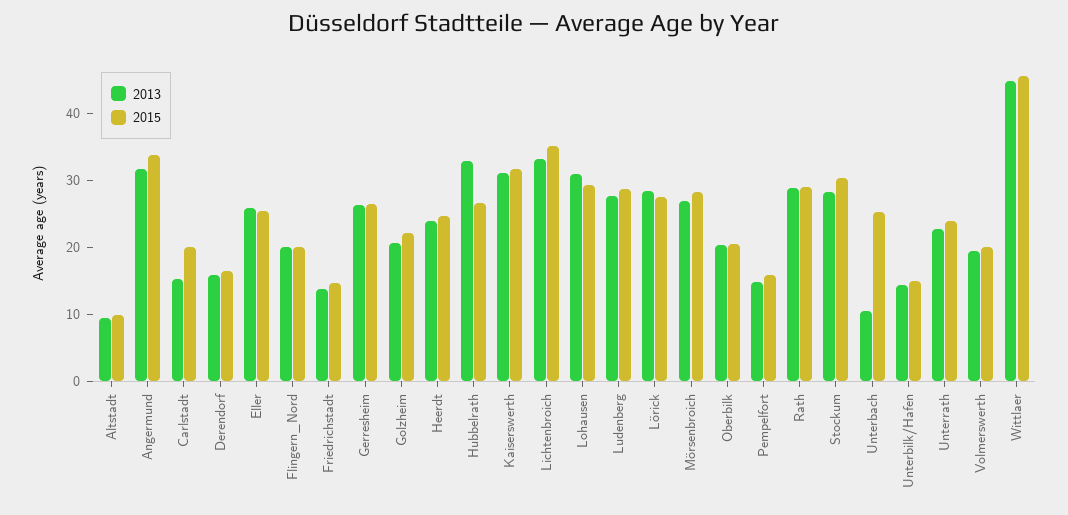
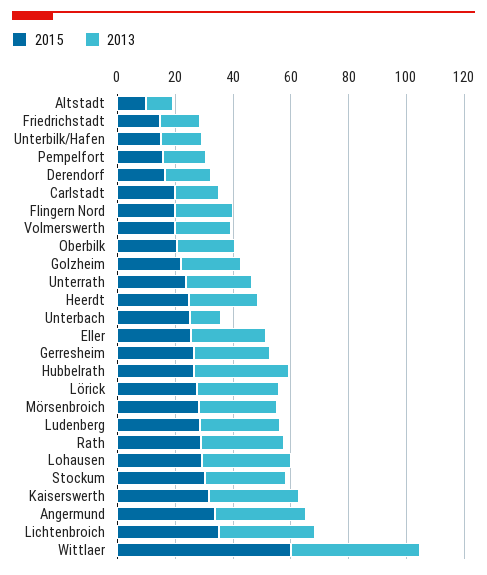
2015, Wittlaer: 46 -> 60

